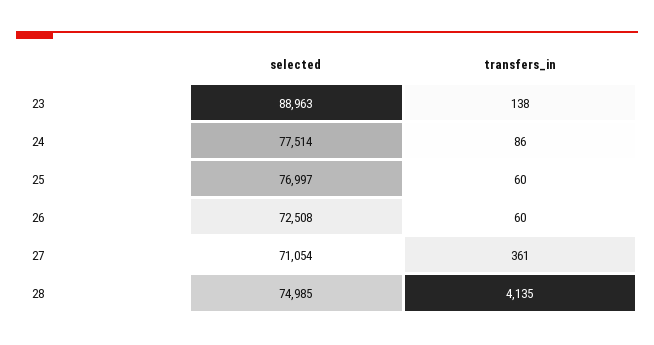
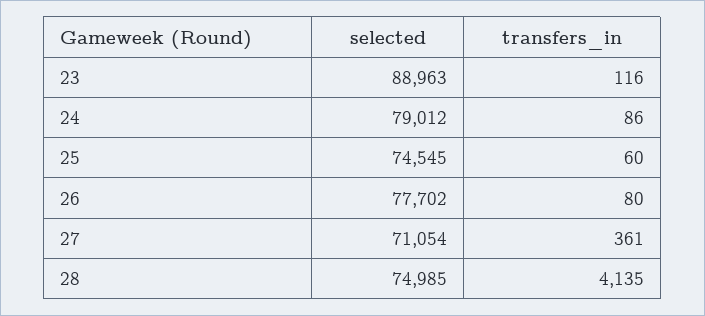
transfers_in, 23: 138 -> 116
selected, 24: 77514 -> 79012
selected, 25: 76997 -> 74545
selected, 26: 72508 -> 77702
transfers_in, 26: 60 -> 80

